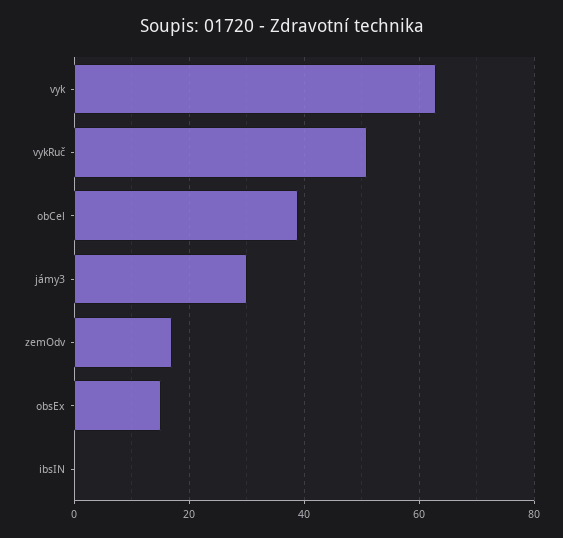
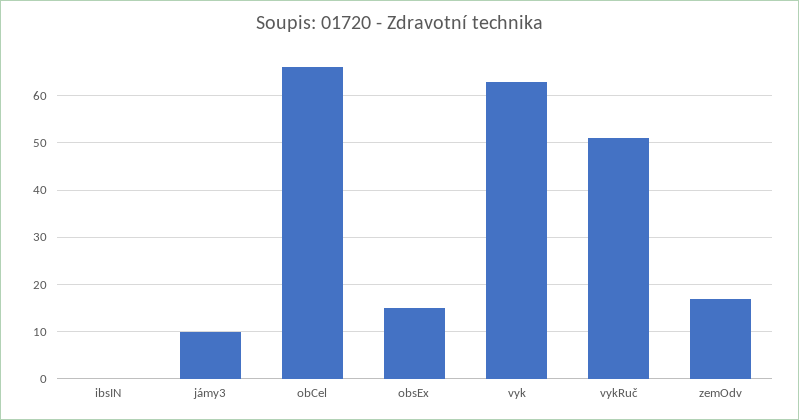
obCel: 40 -> 65
jámy3: 30 -> 10

